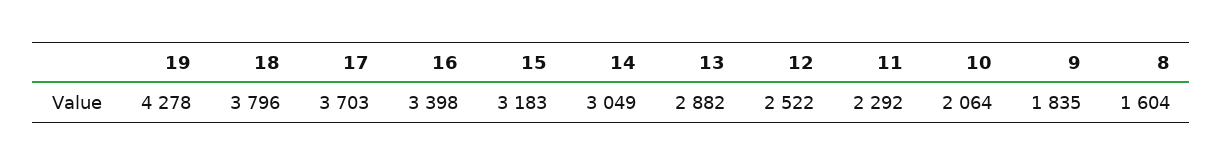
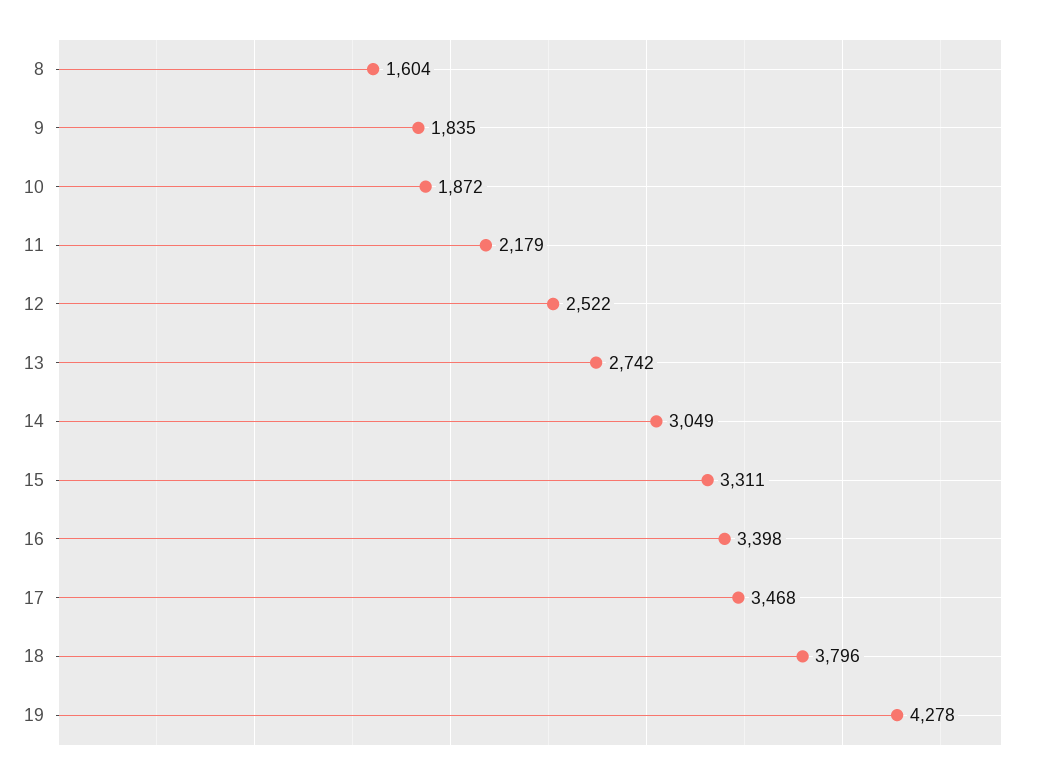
17: 3703 -> 3468
15: 3183 -> 3311
13: 2882 -> 2742
11: 2292 -> 2179
10: 2064 -> 1872

